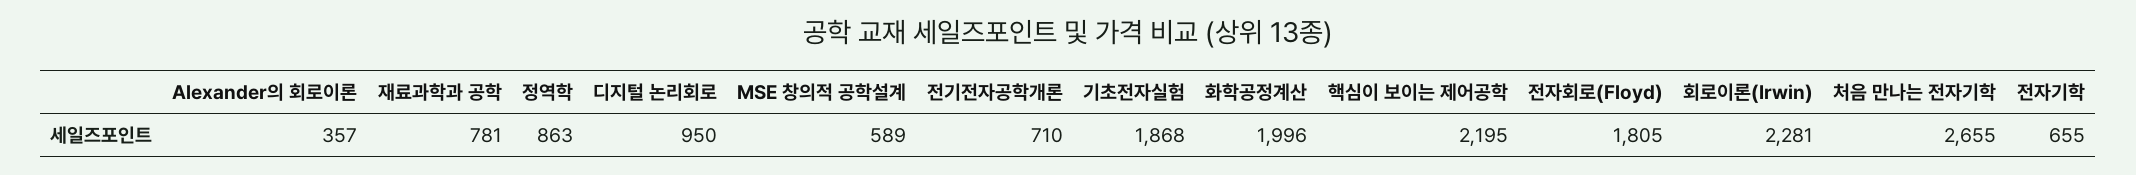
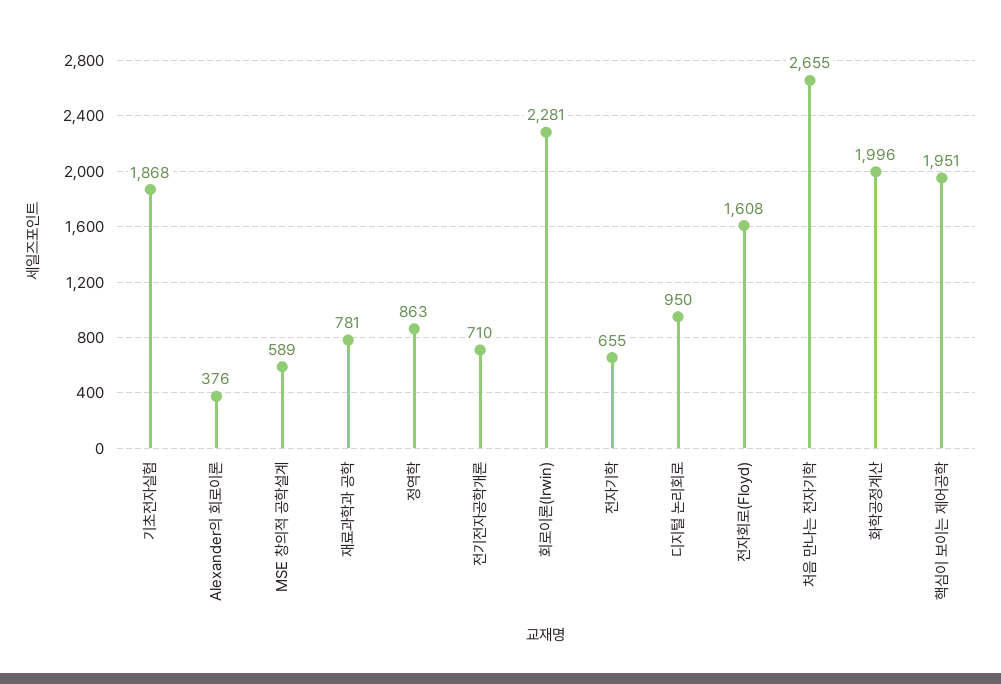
Alexander의 회로이론: 357 -> 376
핵심이 보이는 제어공학: 2195 -> 1951
전자회로(Floyd): 1805 -> 1608

